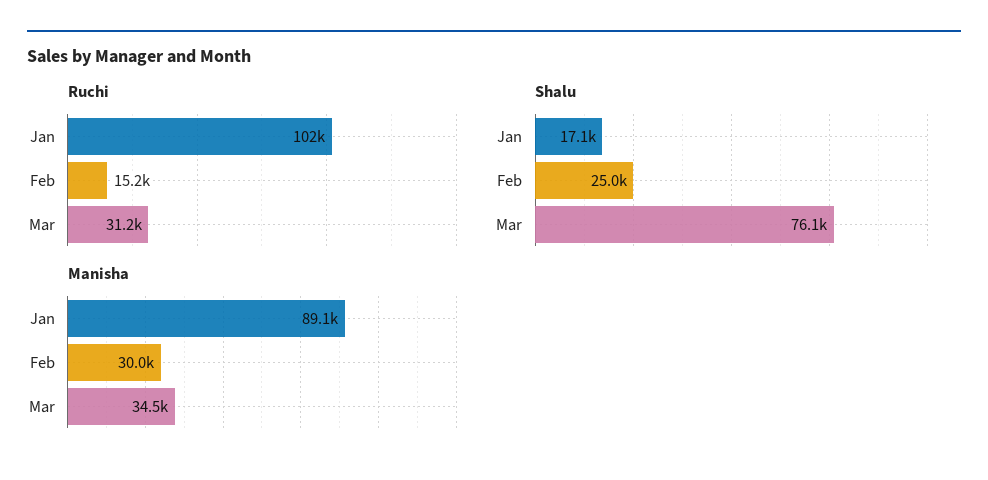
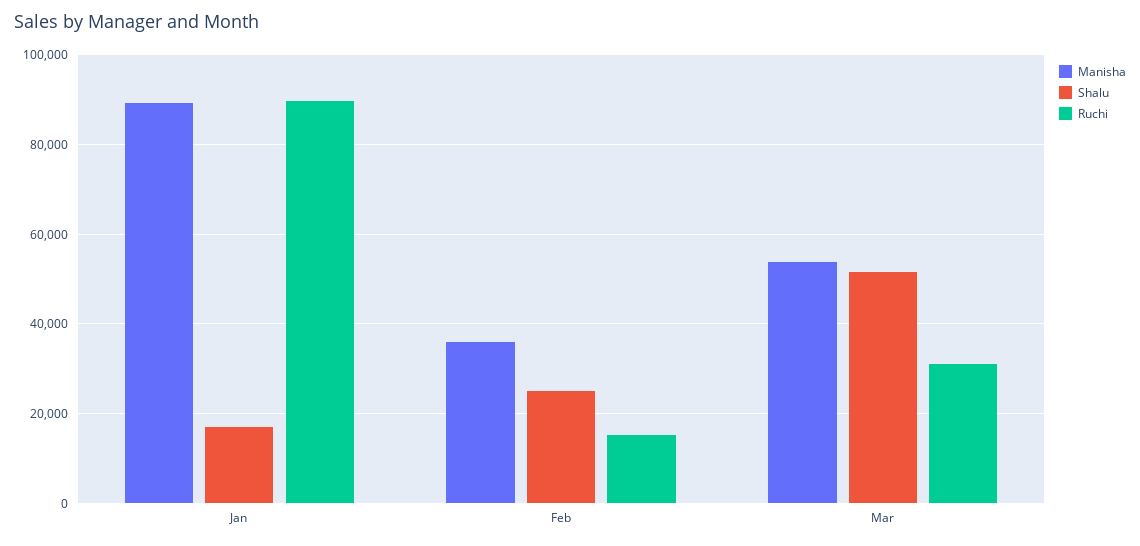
Ruchi, Jan: 102000 -> 90000
Shalu, Mar: 76100 -> 52000
Manisha, Feb: 30000 -> 36000
Manisha, Mar: 34500 -> 54000

